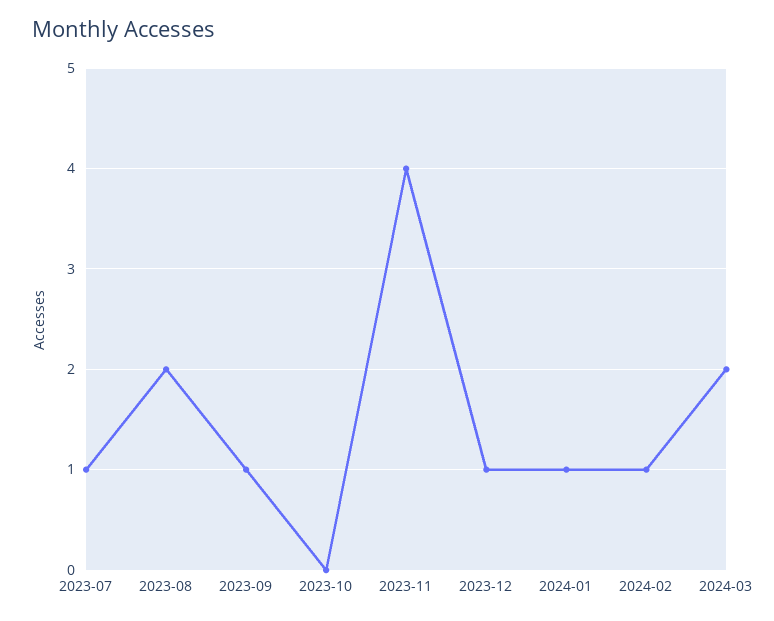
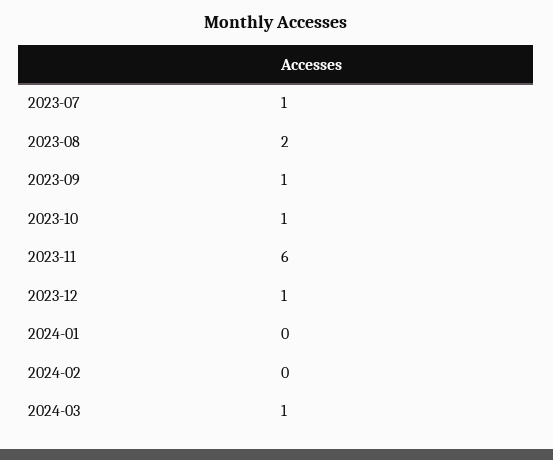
2023-10: 0 -> 1
2023-11: 4 -> 6
2024-01: 1 -> 0
2024-02: 1 -> 0
2024-03: 2 -> 1

